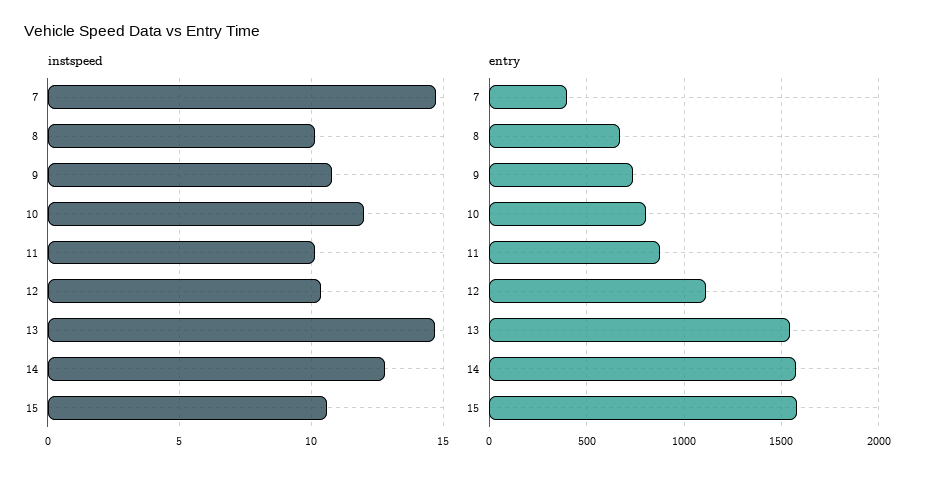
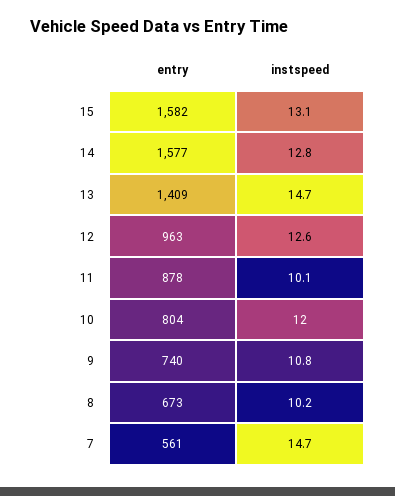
instspeed, 12: 10.5 -> 12.6
instspeed, 15: 10.5 -> 13.1
entry, 7: 400 -> 561
entry, 12: 1100 -> 963
entry, 13: 1550 -> 1409

